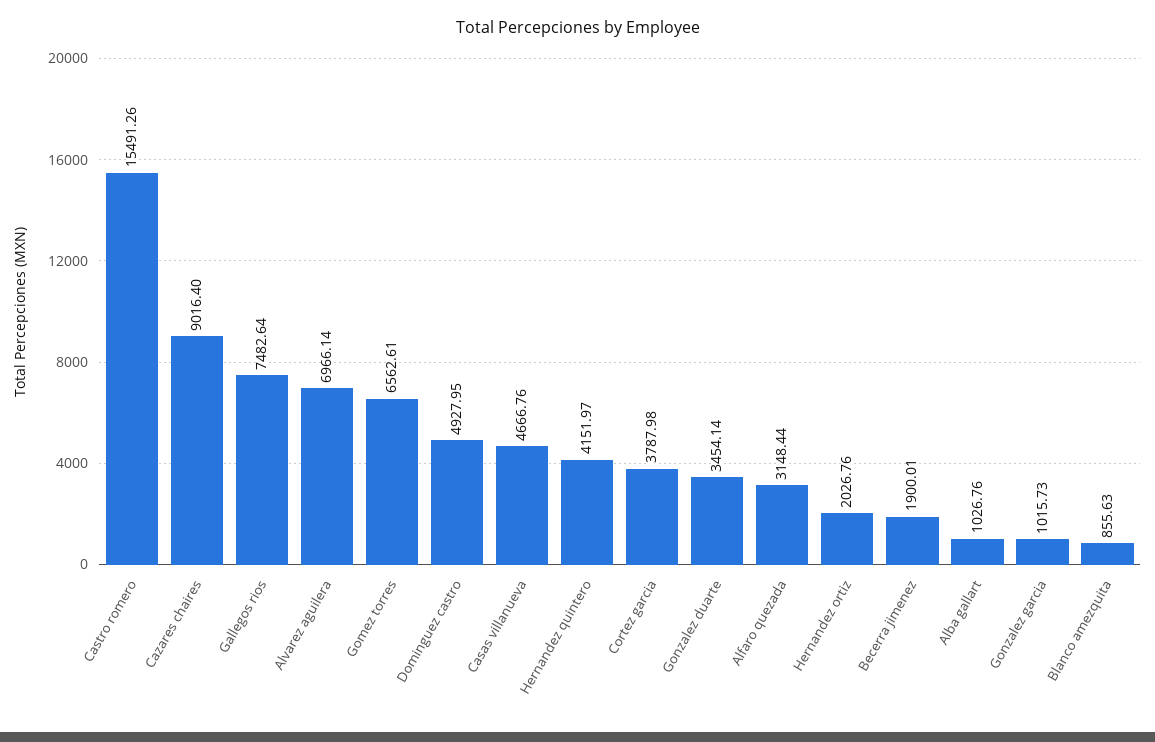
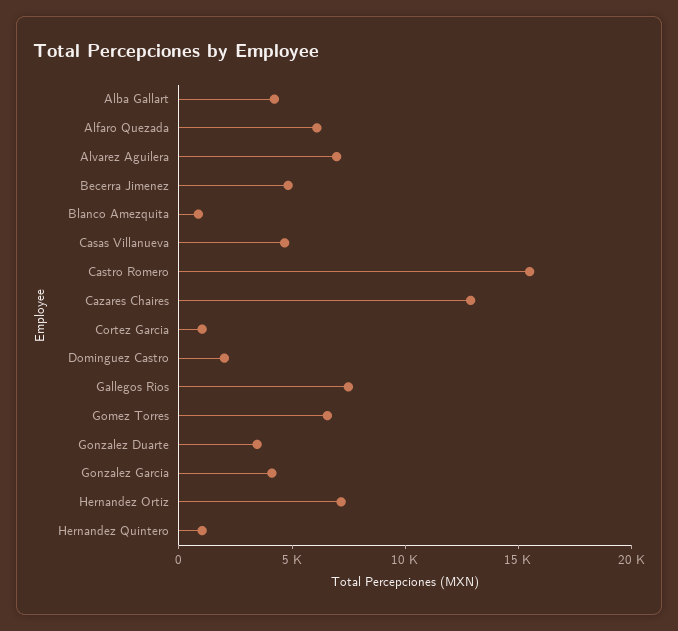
Cazares chaires: 9016.4 -> 13000
Dominguez castro: 4927.95 -> 2000
Hernandez quintero: 4151.97 -> 1000
Cortez garcia: 3787.98 -> 1000
Alfaro quezada: 3148.44 -> 6000
Hernandez ortiz: 2026.76 -> 7000
Becerra jimenez: 1900.01 -> 5000
Alba gallart: 1026.76 -> 4000
Gonzalez garcia: 1015.73 -> 4000

